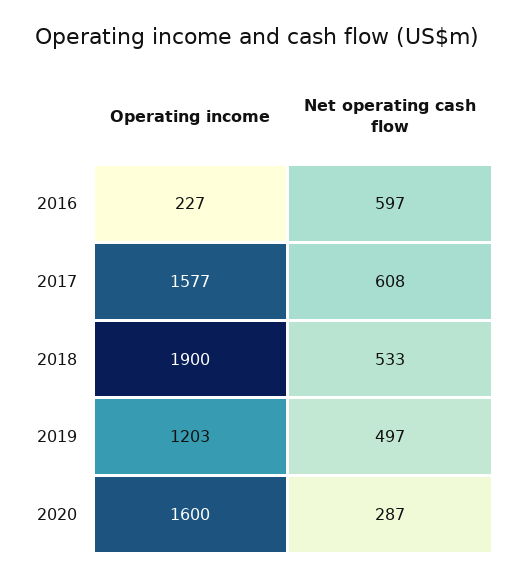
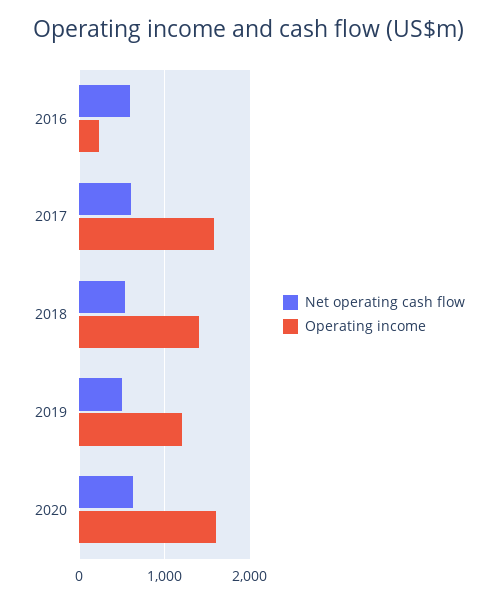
Operating income, 2018: 1900 -> 1400
Net operating cash flow, 2020: 287 -> 600

